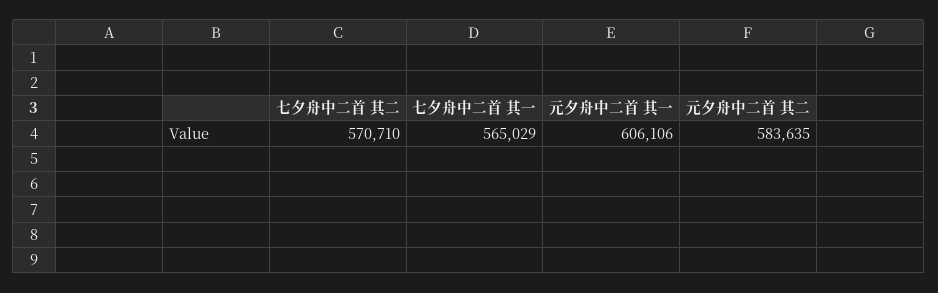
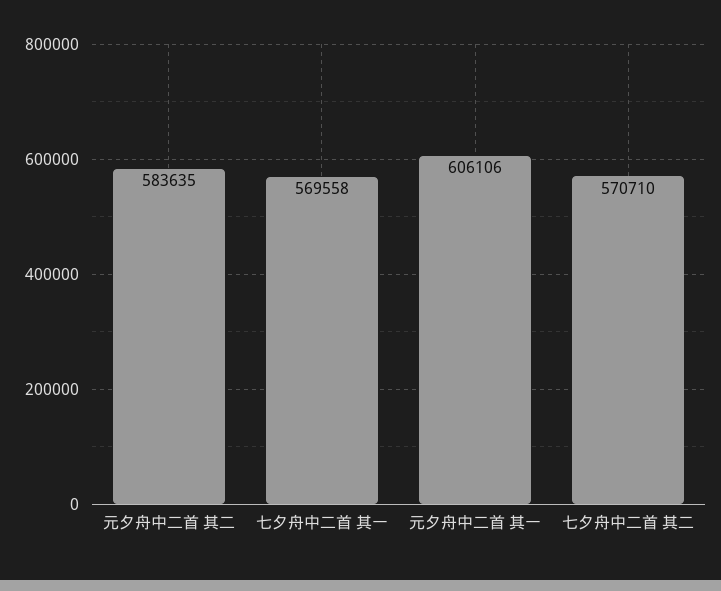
七夕舟中二首 其一: 565029 -> 569558

